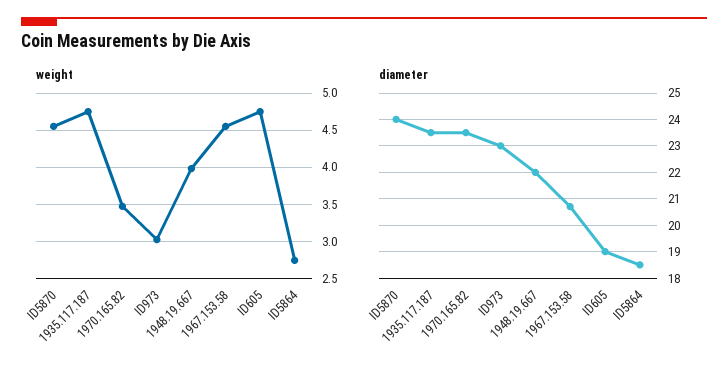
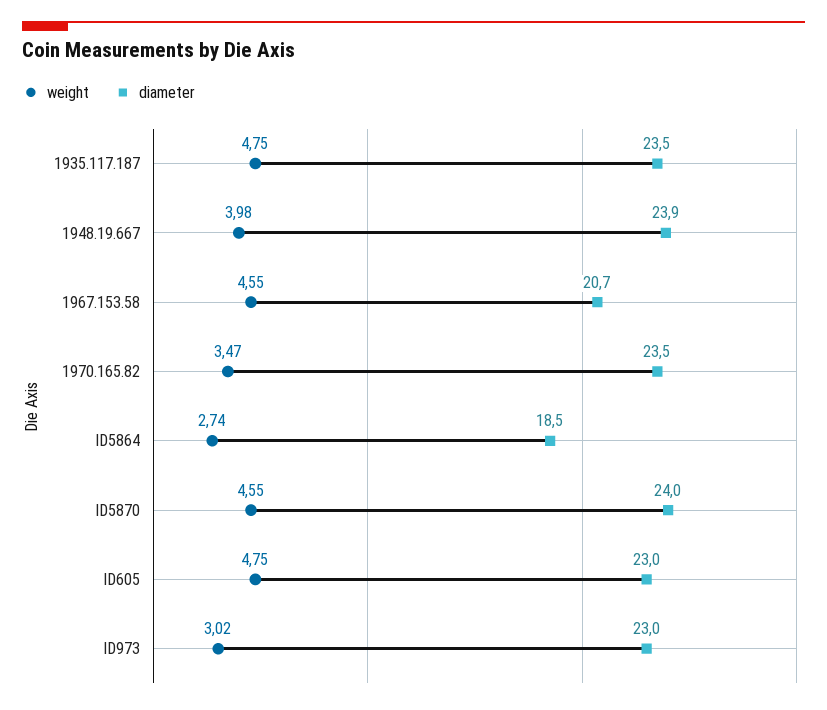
diameter, 1948.19.667: 22 -> 23.9
diameter, ID605: 19 -> 23

